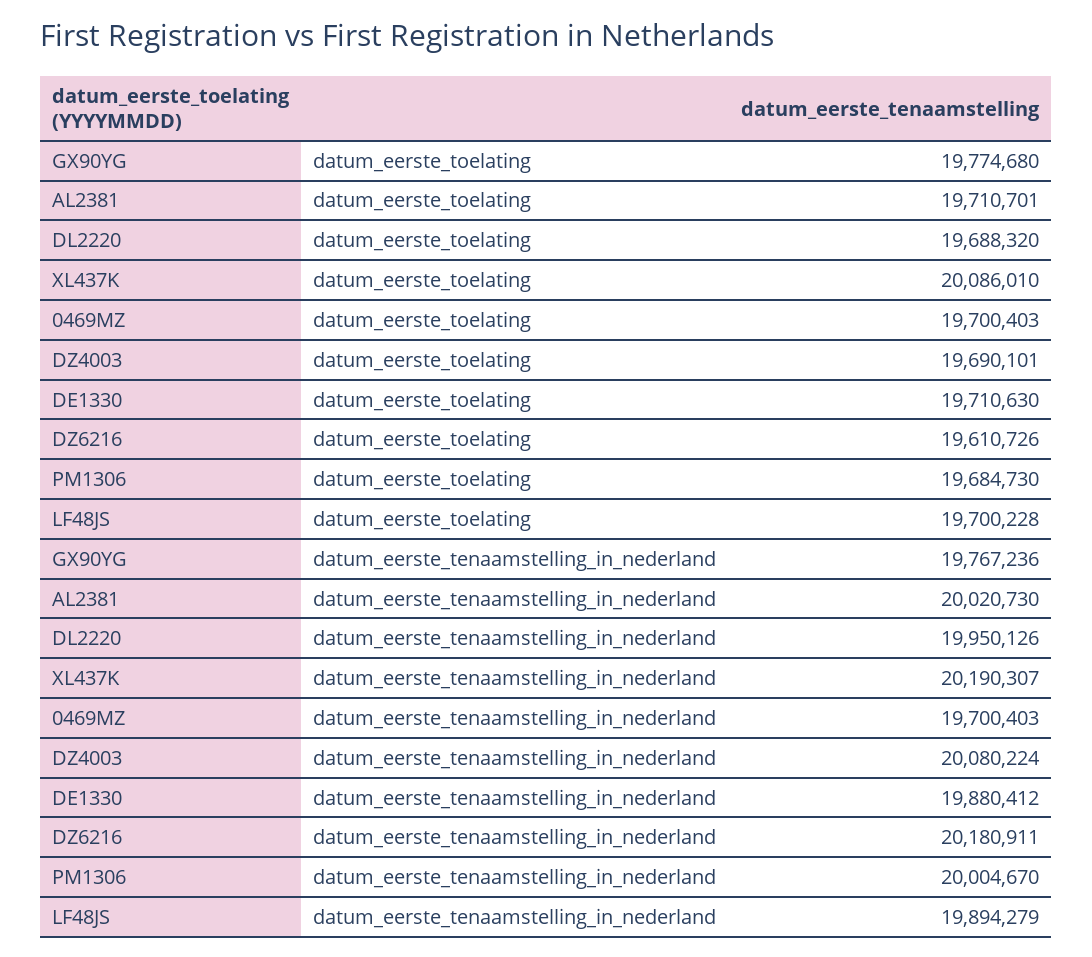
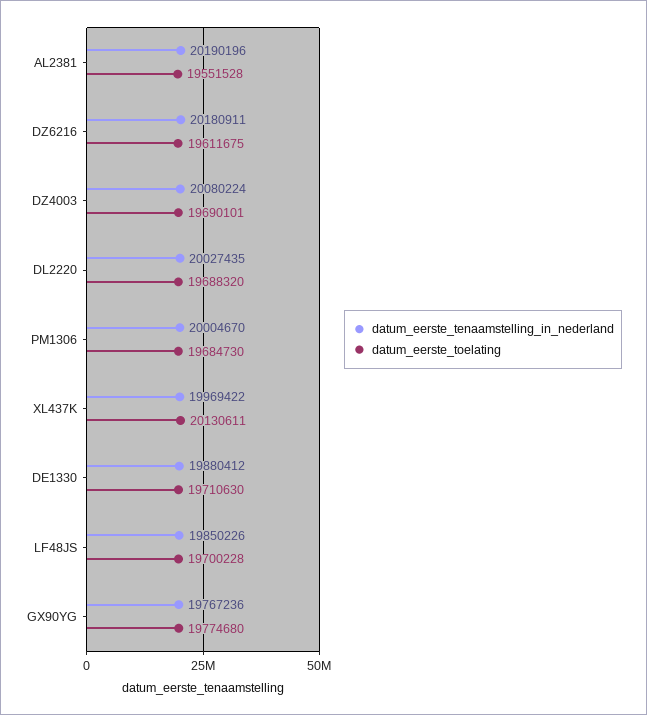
datum_eerste_toelating, AL2381: 19710701 -> 19551528
datum_eerste_toelating, XL437K: 20086010 -> 20130611
datum_eerste_toelating, 0469MZ: 19700403 -> none
datum_eerste_toelating, DZ6216: 19610726 -> 19611675
datum_eerste_tenaamstelling_in_nederland, AL2381: 20020730 -> 20190196
datum_eerste_tenaamstelling_in_nederland, DL2220: 19950126 -> 20027435
datum_eerste_tenaamstelling_in_nederland, XL437K: 20190307 -> 19969422
datum_eerste_tenaamstelling_in_nederland, 0469MZ: 19700403 -> none
datum_eerste_tenaamstelling_in_nederland, LF48JS: 19894279 -> 19850226

